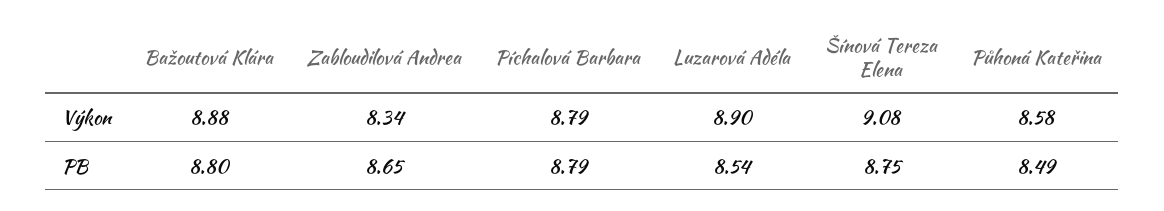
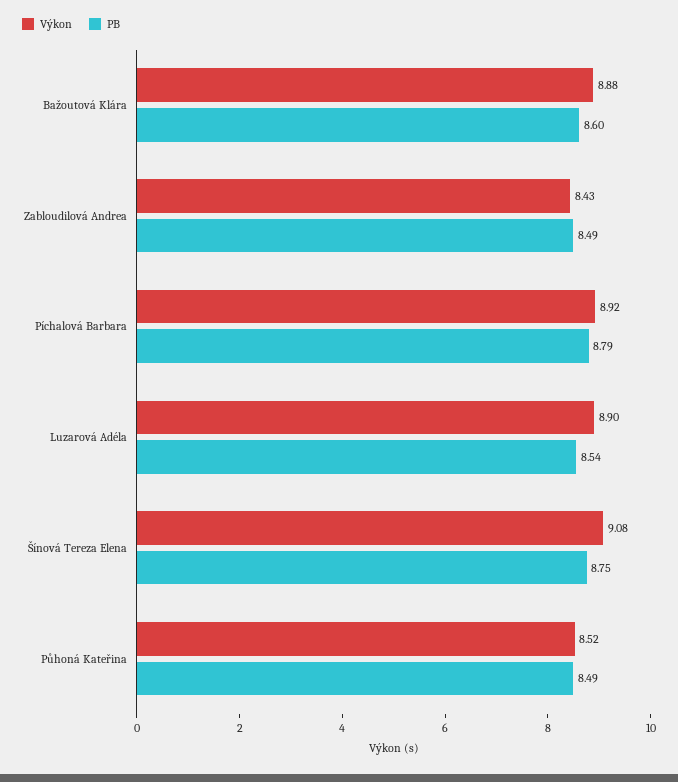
Výkon, Zabloudilová Andrea: 8.34 -> 8.43
Výkon, Píchalová Barbara: 8.79 -> 8.92
Výkon, Půhoná Kateřina: 8.58 -> 8.52
PB, Bažoutová Klára: 8.8 -> 8.6
PB, Zabloudilová Andrea: 8.65 -> 8.49

